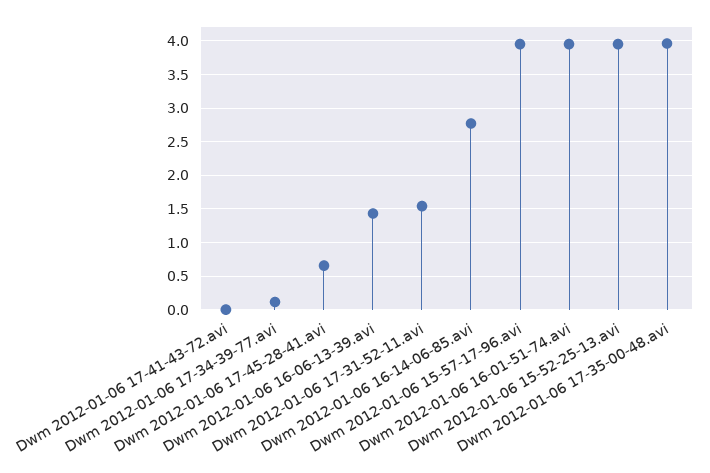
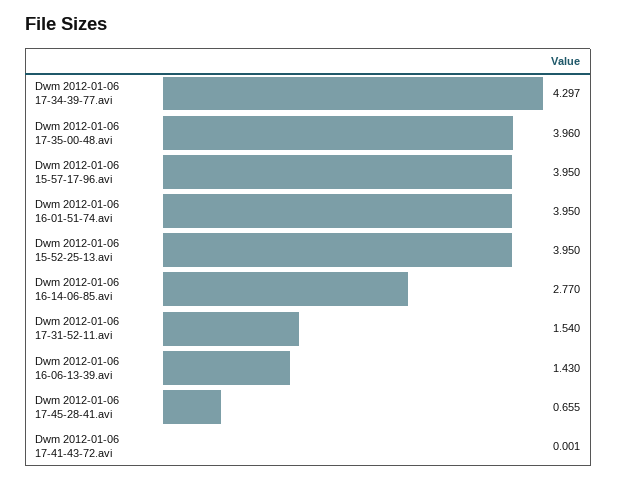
Dwm 2012-01-06 17-34-39-77.avi: 0.1 -> 4.297

